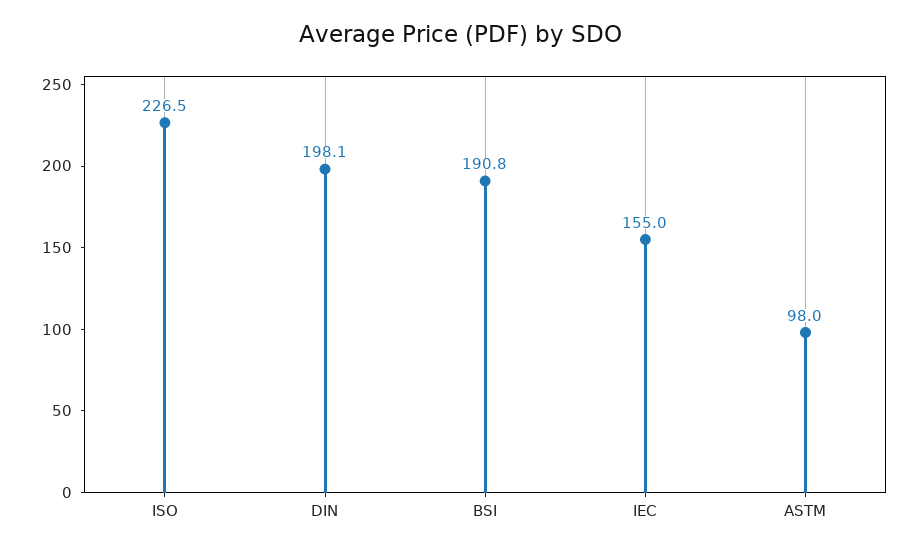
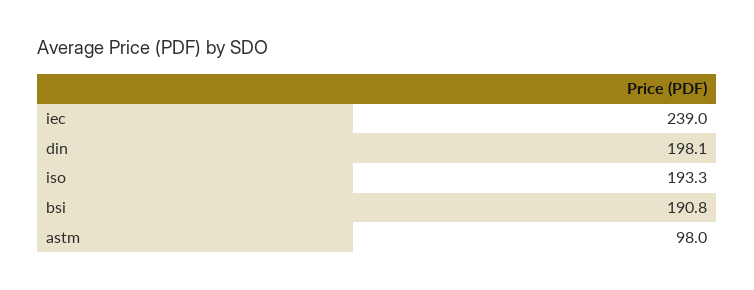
ISO: 226.5 -> 193.3
IEC: 155 -> 239

